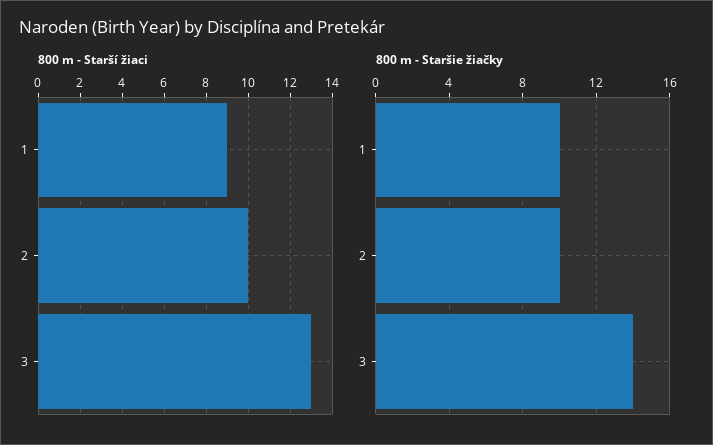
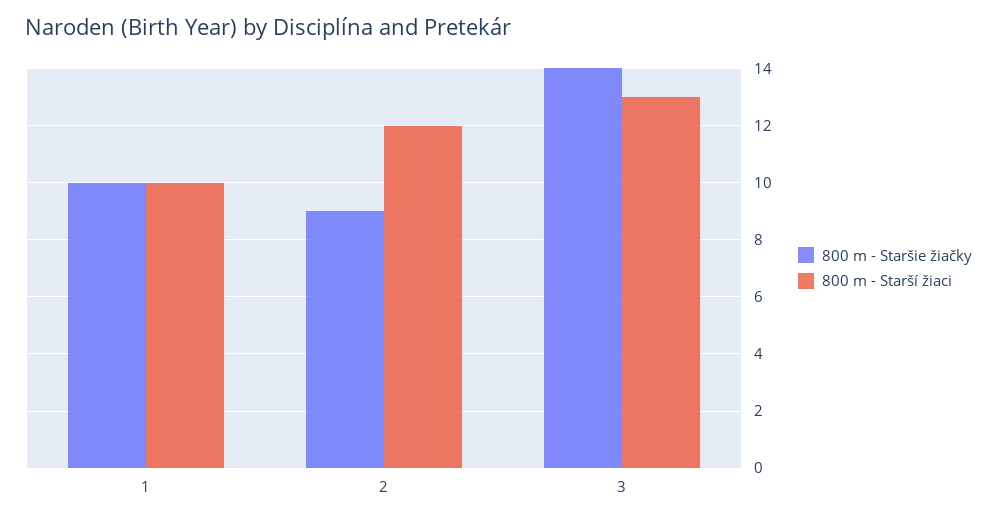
800 m - Starší žiaci, 1: 9 -> 10
800 m - Starší žiaci, 2: 10 -> 12
800 m - Staršie žiačky, 2: 10 -> 9

